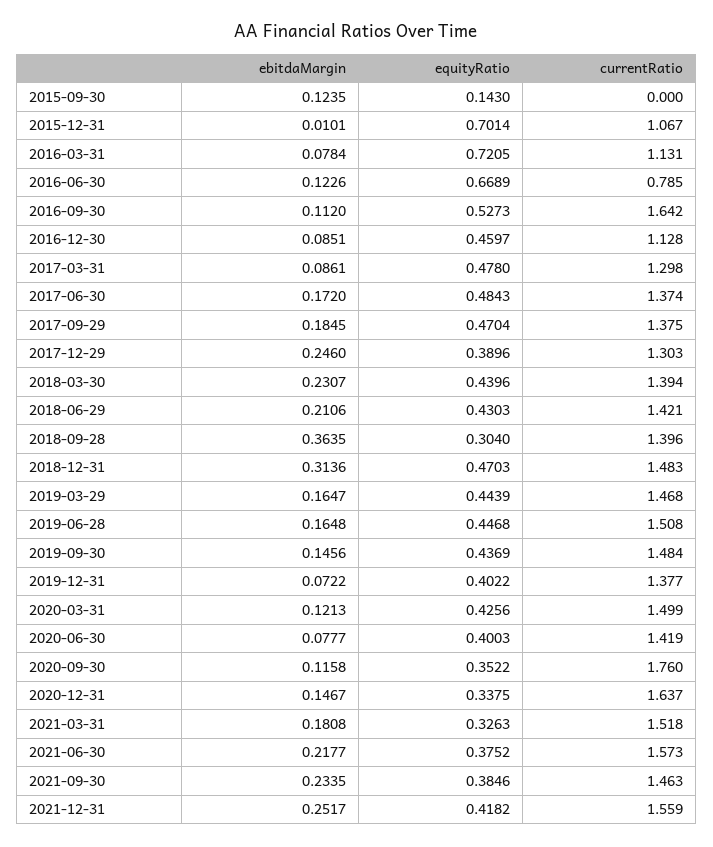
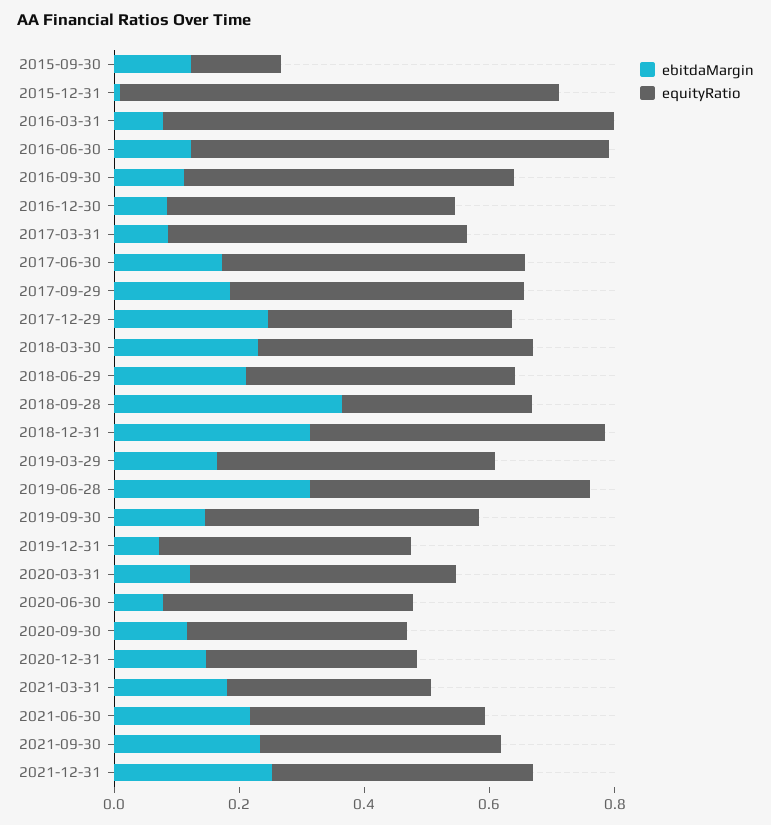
currentRatio, 2015-09-30: 0 -> none
currentRatio, 2015-12-31: 1.067 -> none
currentRatio, 2016-03-31: 1.131 -> none
currentRatio, 2016-06-30: 0.785 -> none
currentRatio, 2016-09-30: 1.642 -> none
currentRatio, 2016-12-30: 1.128 -> none
currentRatio, 2017-03-31: 1.298 -> none
currentRatio, 2017-06-30: 1.374 -> none
currentRatio, 2017-09-29: 1.375 -> none
currentRatio, 2017-12-29: 1.303 -> none
currentRatio, 2018-03-30: 1.394 -> none
currentRatio, 2018-06-29: 1.421 -> none
currentRatio, 2018-09-28: 1.396 -> none
currentRatio, 2018-12-31: 1.483 -> none
currentRatio, 2019-03-29: 1.468 -> none
ebitdaMargin, 2019-06-28: 0.1648 -> 0.3
currentRatio, 2019-06-28: 1.508 -> none
currentRatio, 2019-09-30: 1.484 -> none
currentRatio, 2019-12-31: 1.377 -> none
currentRatio, 2020-03-31: 1.499 -> none
currentRatio, 2020-06-30: 1.419 -> none
currentRatio, 2020-09-30: 1.76 -> none
currentRatio, 2020-12-31: 1.637 -> none
currentRatio, 2021-03-31: 1.518 -> none
currentRatio, 2021-06-30: 1.573 -> none
currentRatio, 2021-09-30: 1.463 -> none
currentRatio, 2021-12-31: 1.559 -> none

